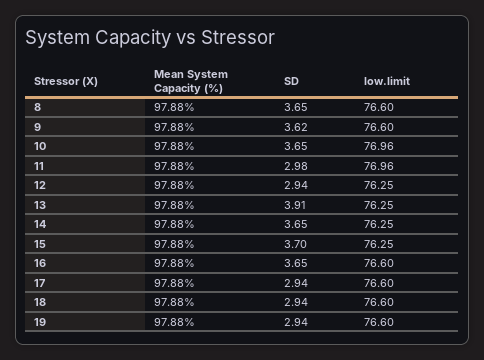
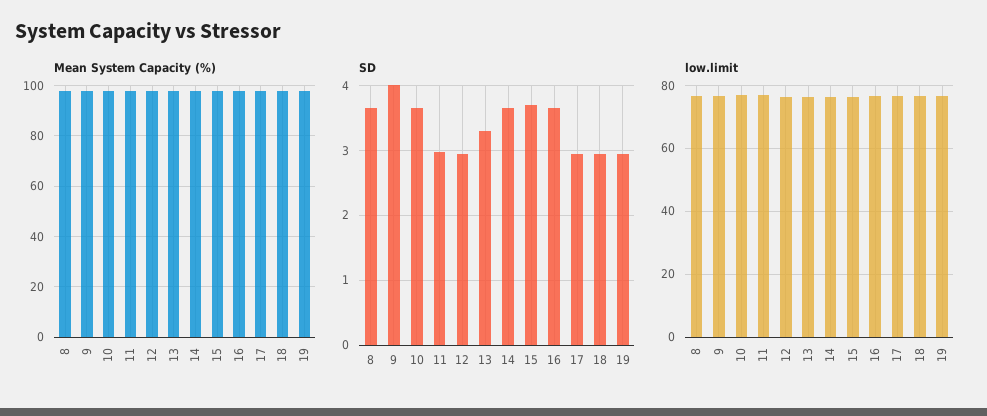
SD, 9: 3.62 -> 4
SD, 13: 3.91 -> 3.3

